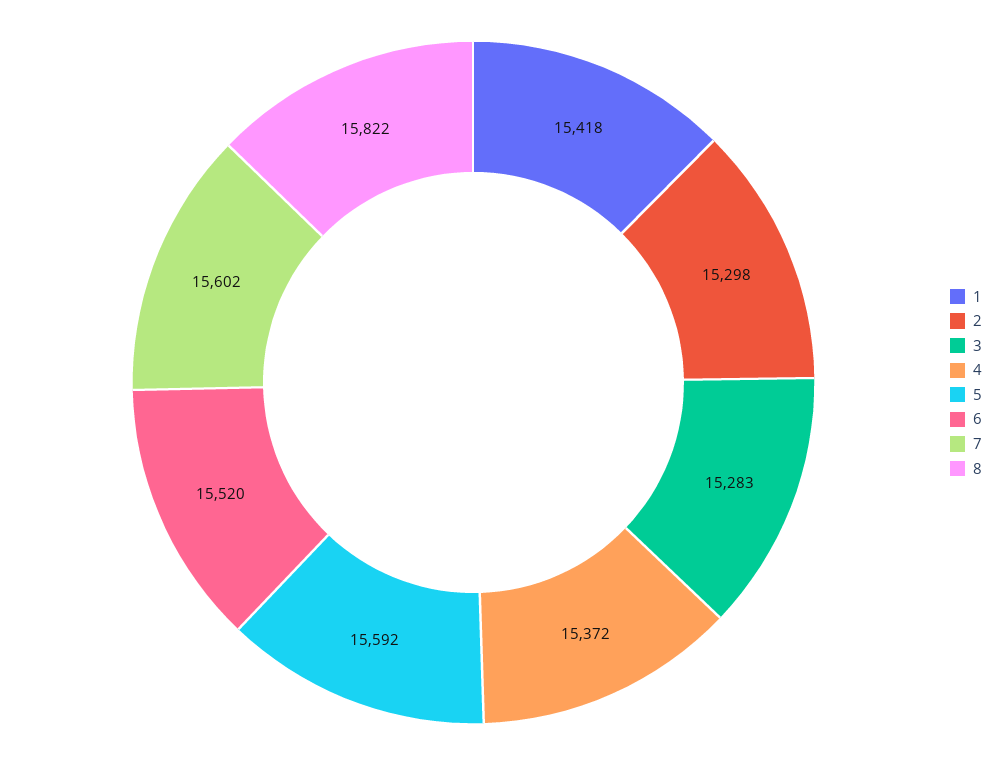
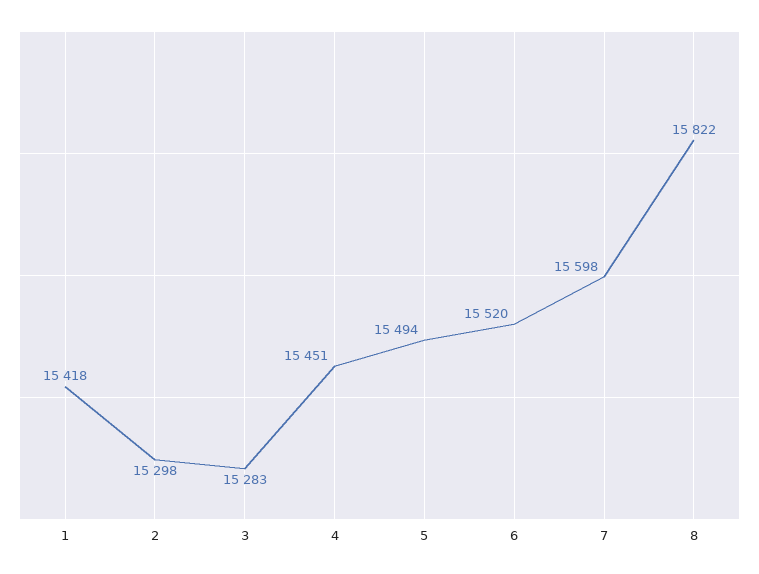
4: 15372 -> 15451
5: 15592 -> 15494
7: 15602 -> 15598

